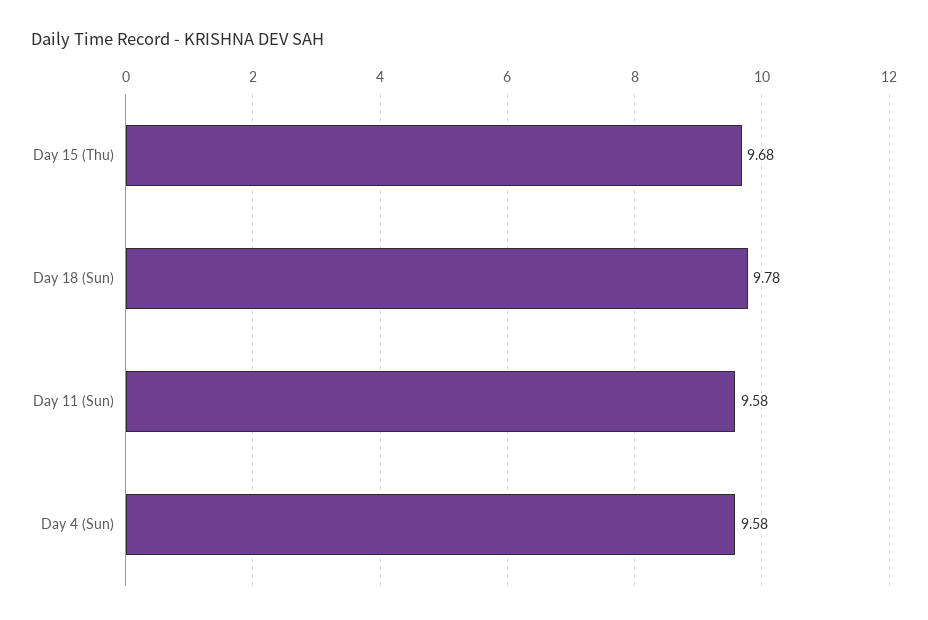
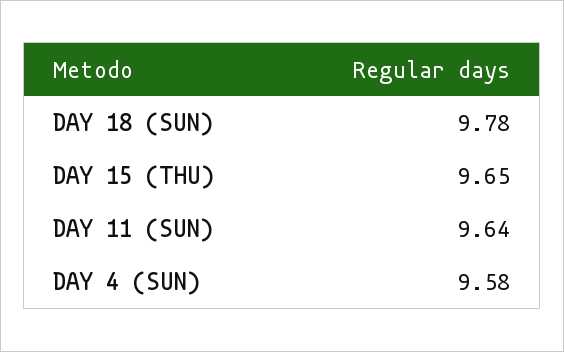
Day 15 (Thu): 9.68 -> 9.65
Day 11 (Sun): 9.58 -> 9.64

